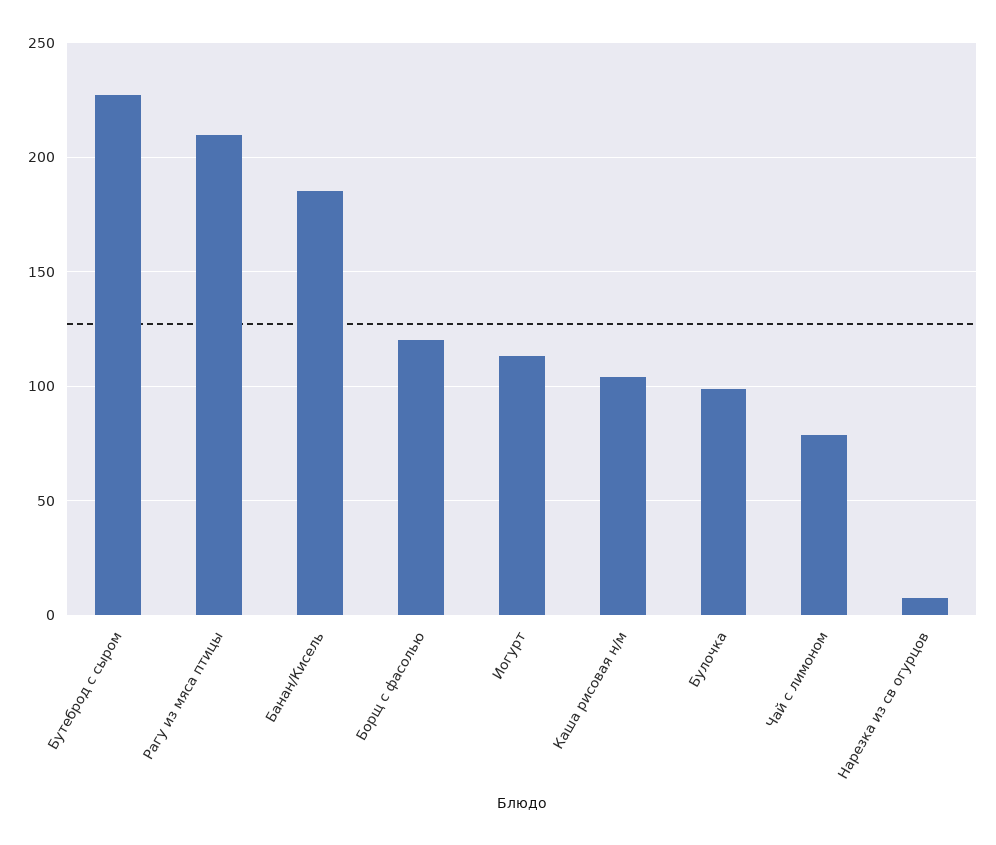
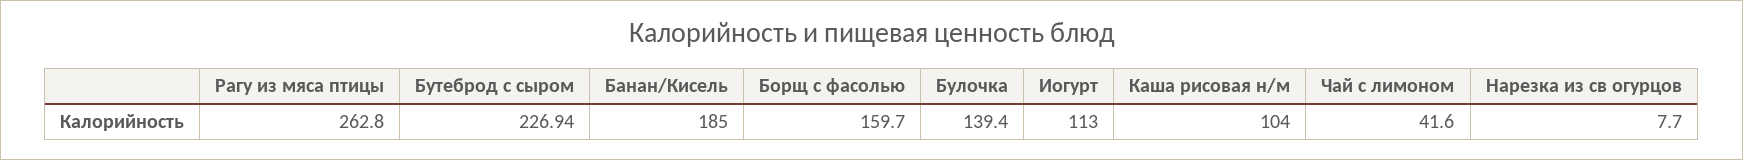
Рагу из мяса птицы: 210 -> 262.8
Борщ с фасолью: 120 -> 159.7
Булочка: 100 -> 139.4
Чай с лимоном: 80 -> 41.6

